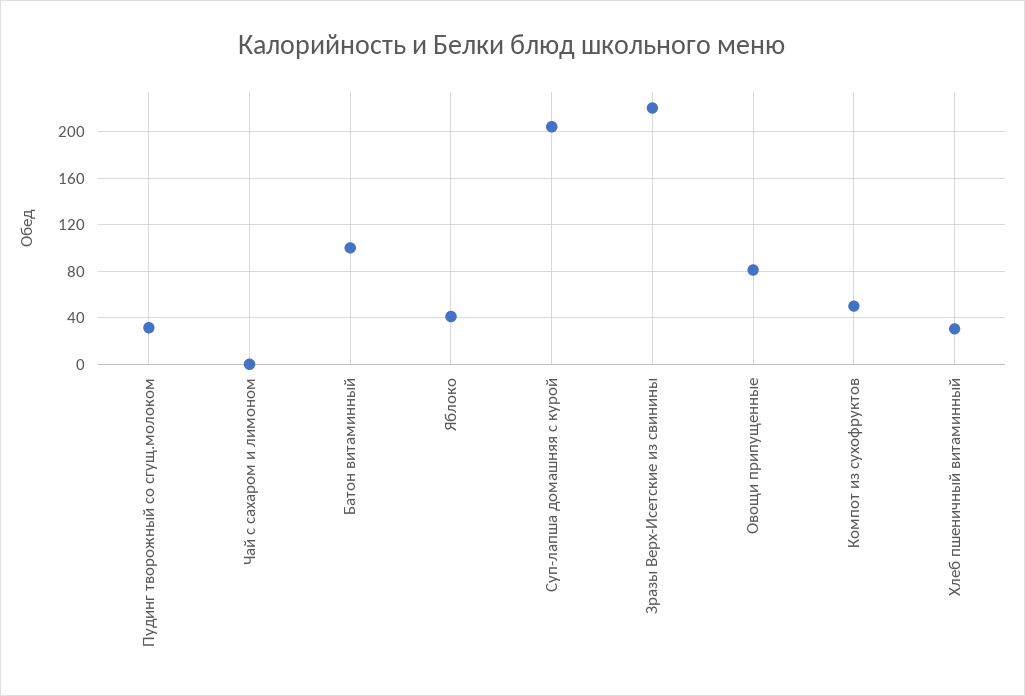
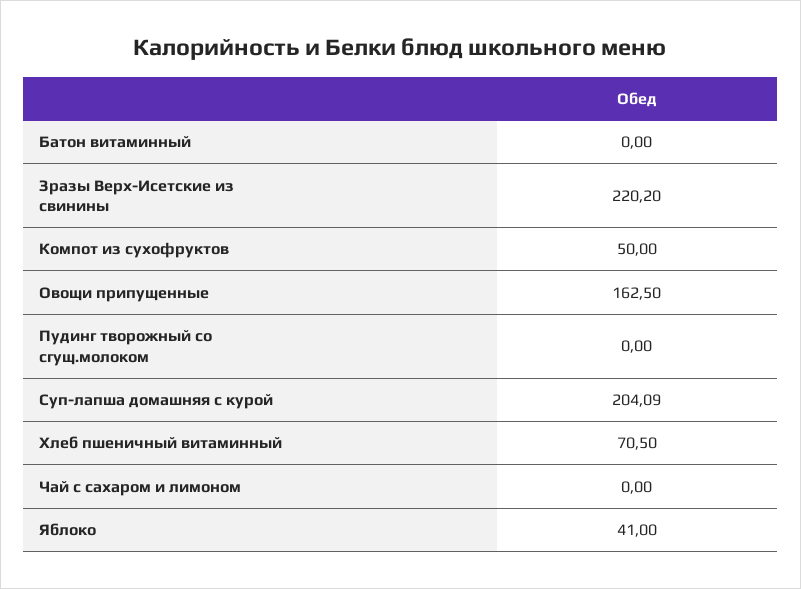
Пудинг творожный со сгущ.молоком: 30 -> 0
Батон витаминный: 100 -> 0
Овощи припущенные: 80 -> 162.5
Хлеб пшеничный витаминный: 30 -> 70.5

